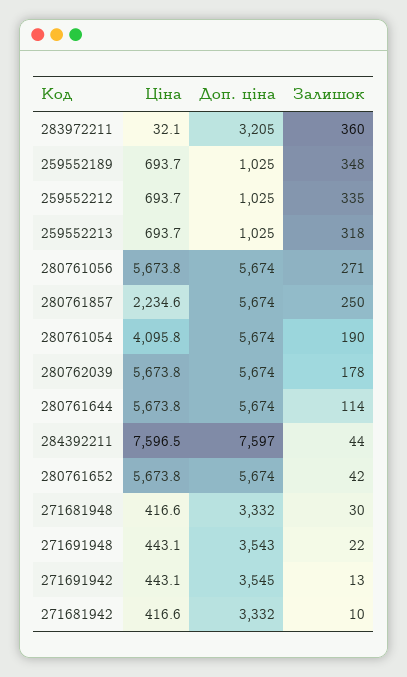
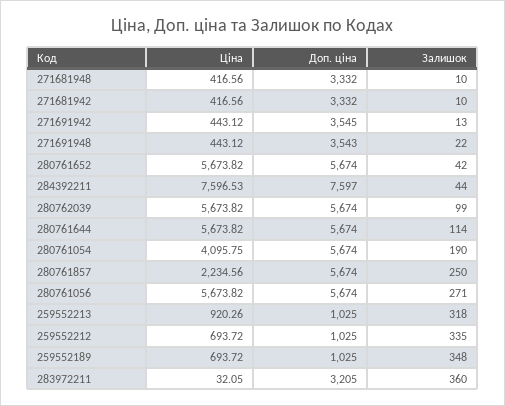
Ціна, 259552213: 693.7 -> 920.26
Залишок, 280762039: 178 -> 99
Залишок, 271681948: 30 -> 10

